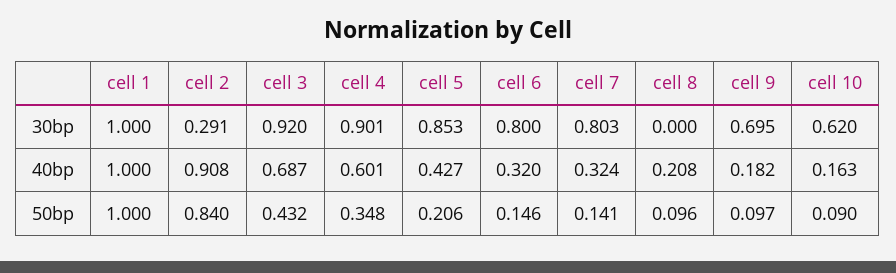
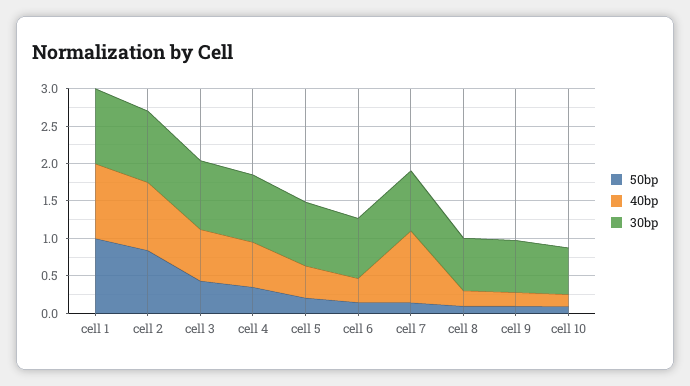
30bp, cell 2: 0.291 -> 1
30bp, cell 8: 0 -> 0.75
40bp, cell 7: 0.324 -> 1

